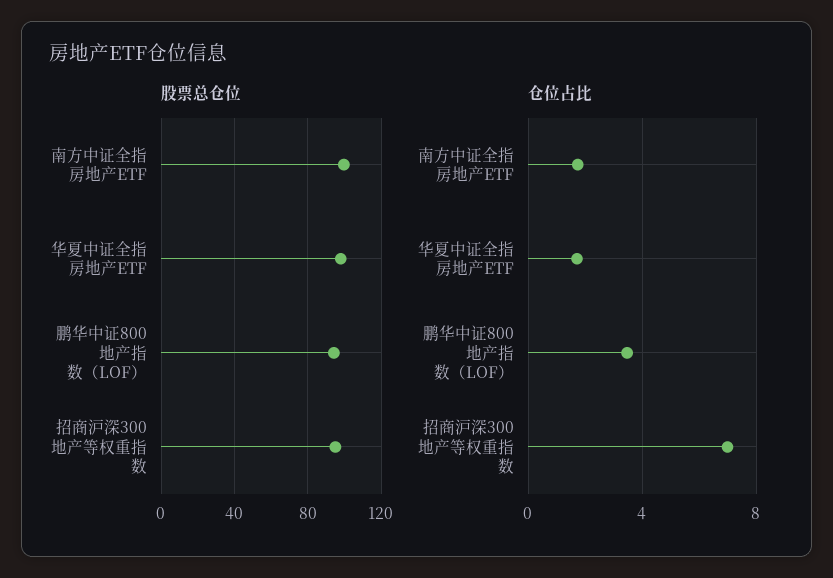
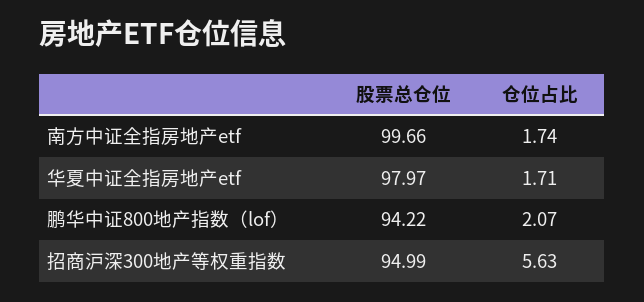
仓位占比, 鹏华中证800地产指数（LOF）: 3.5 -> 2.07
仓位占比, 招商沪深300地产等权重指数: 7 -> 5.63

